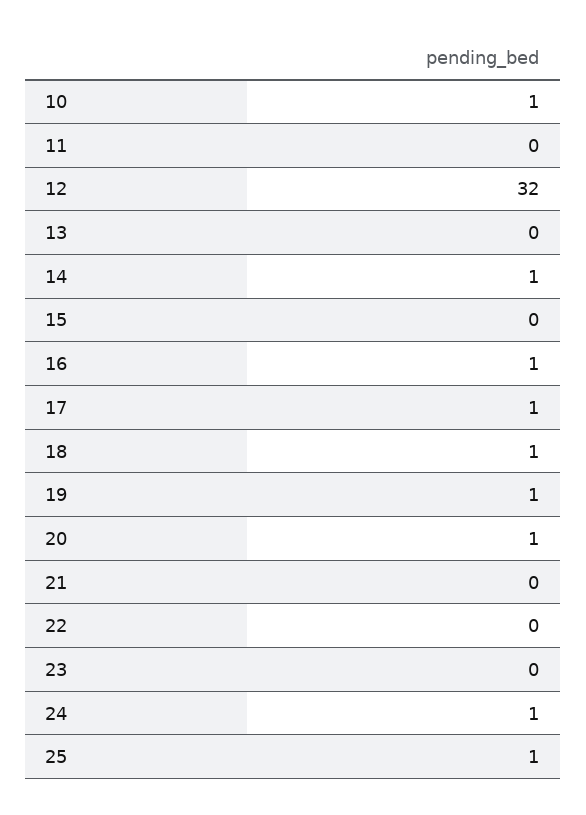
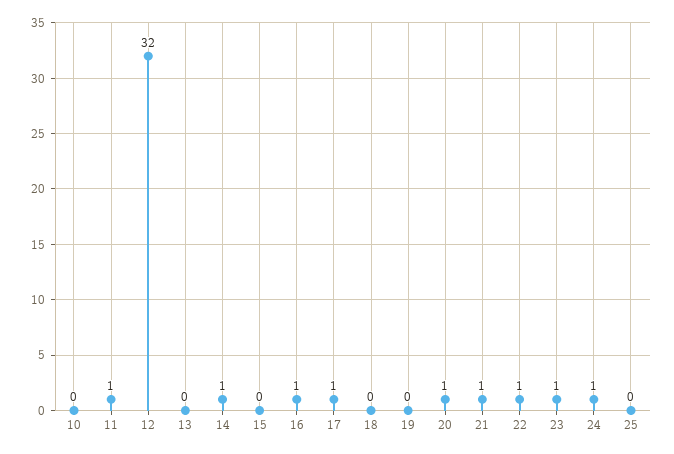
10: 1 -> 0
11: 0 -> 1
18: 1 -> 0
19: 1 -> 0
21: 0 -> 1
22: 0 -> 1
23: 0 -> 1
25: 1 -> 0

